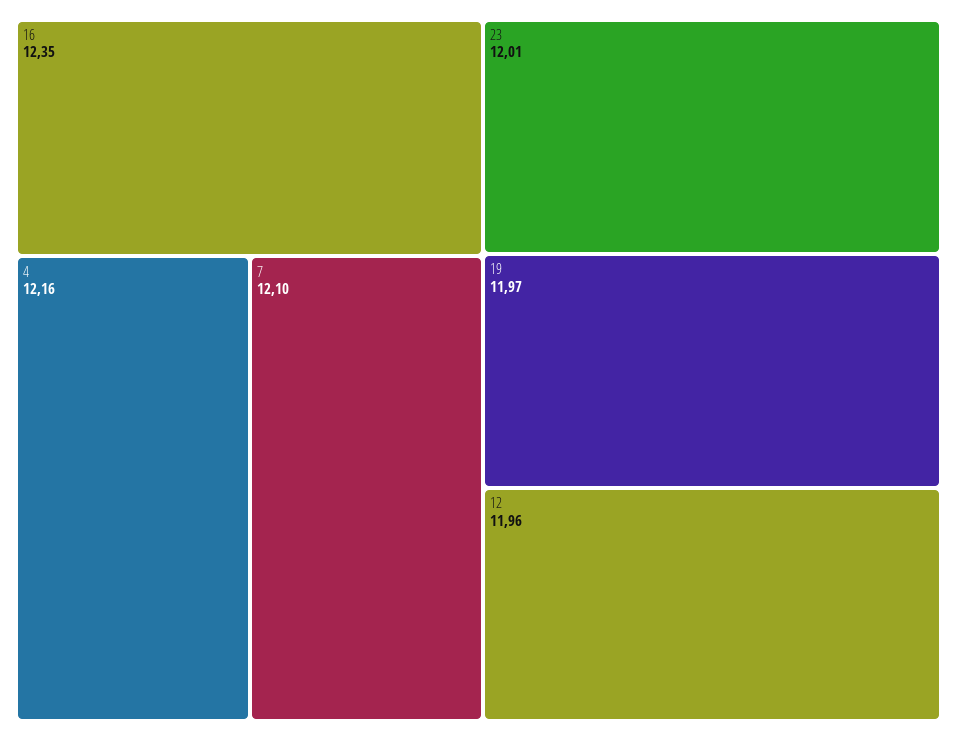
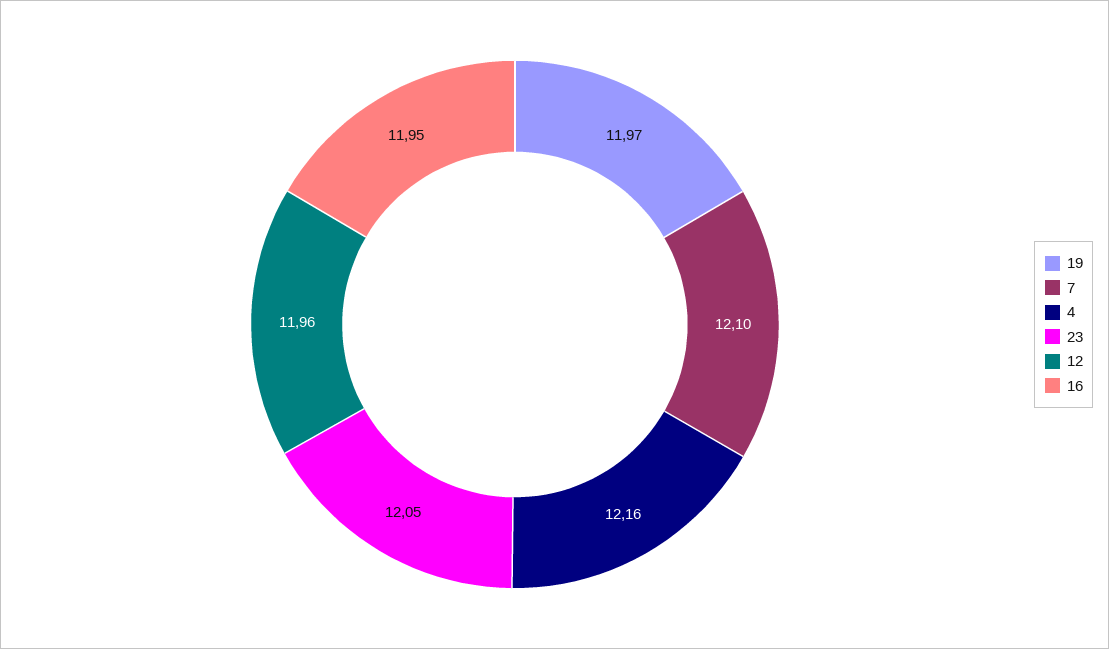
16: 12.35 -> 11.95
23: 12.01 -> 12.05

